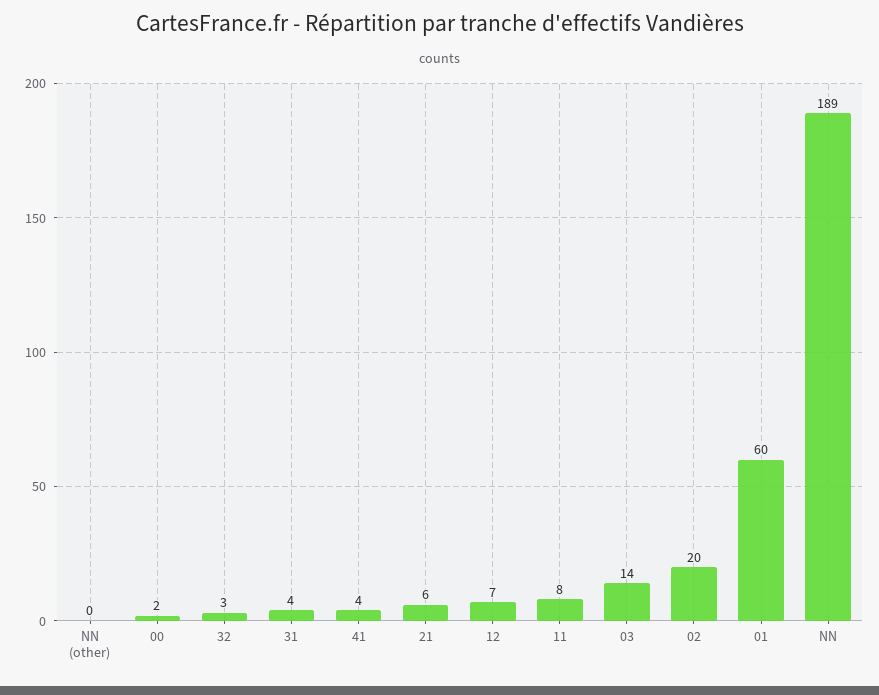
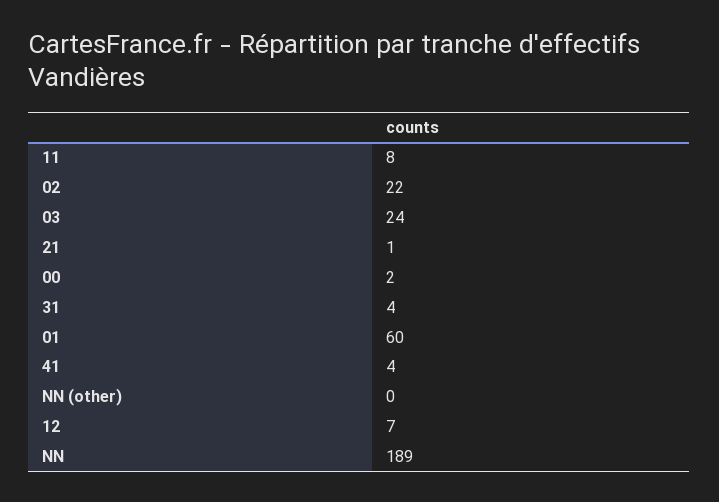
32: 3 -> none
21: 6 -> 1
03: 14 -> 24
02: 20 -> 22

